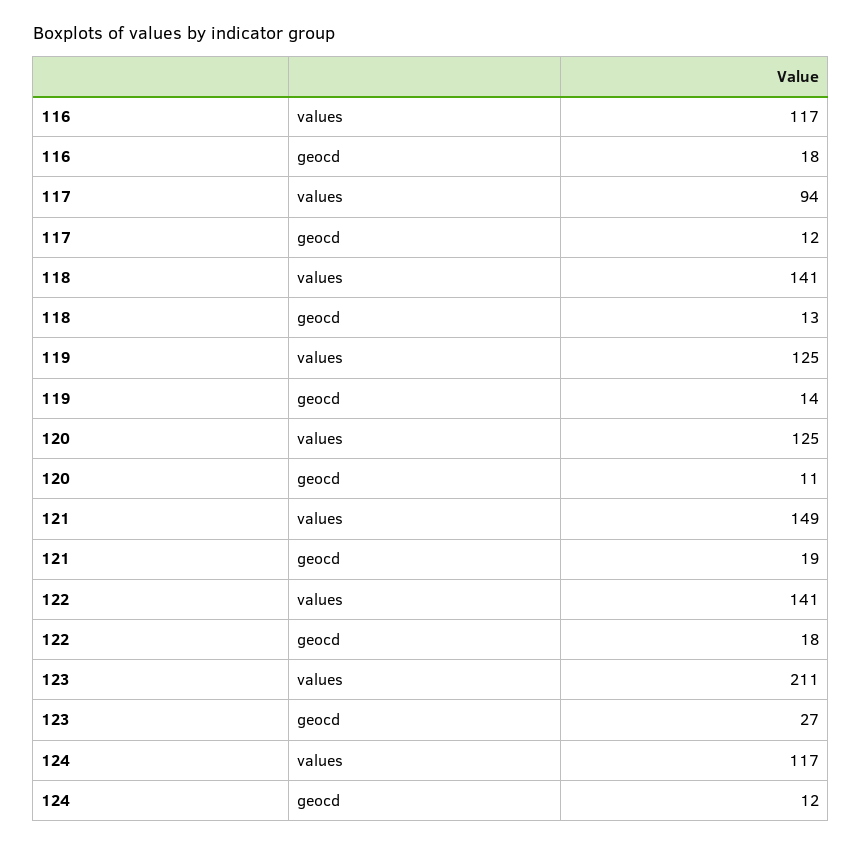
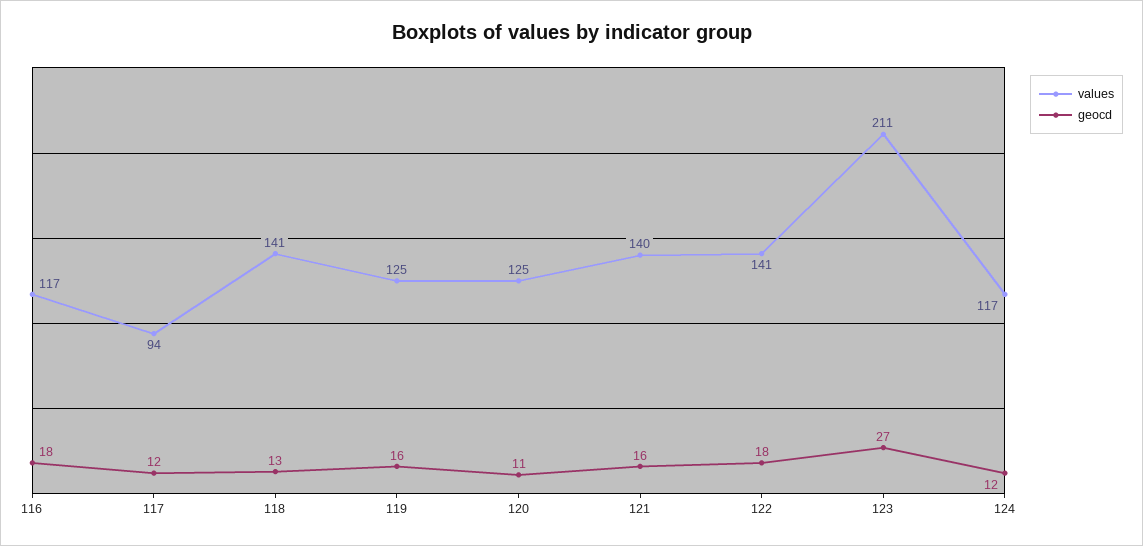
geocd, 119: 14 -> 16
values, 121: 149 -> 140
geocd, 121: 19 -> 16

